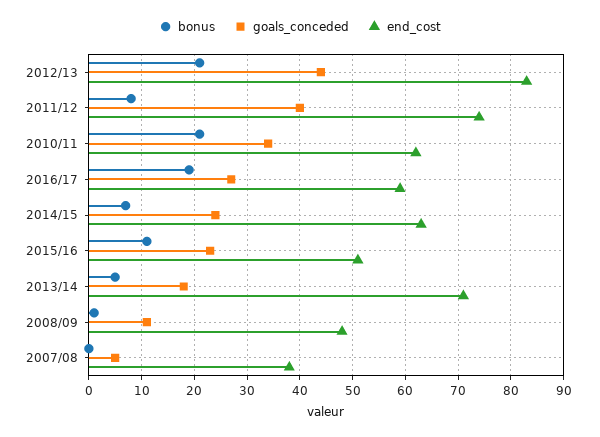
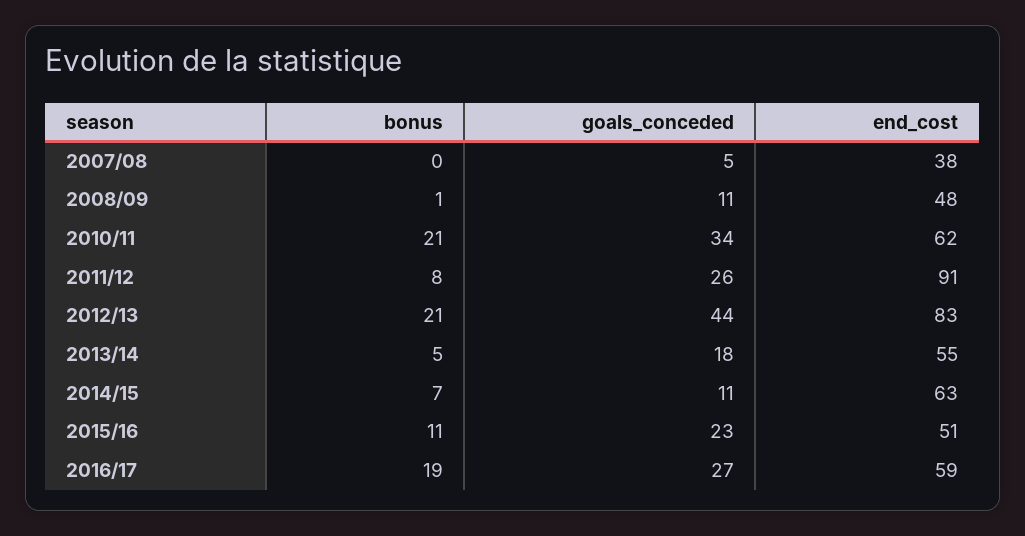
goals_conceded, 2011/12: 40 -> 26
end_cost, 2011/12: 75 -> 91
goals_conceded, 2014/15: 25 -> 11
end_cost, 2013/14: 70 -> 55

